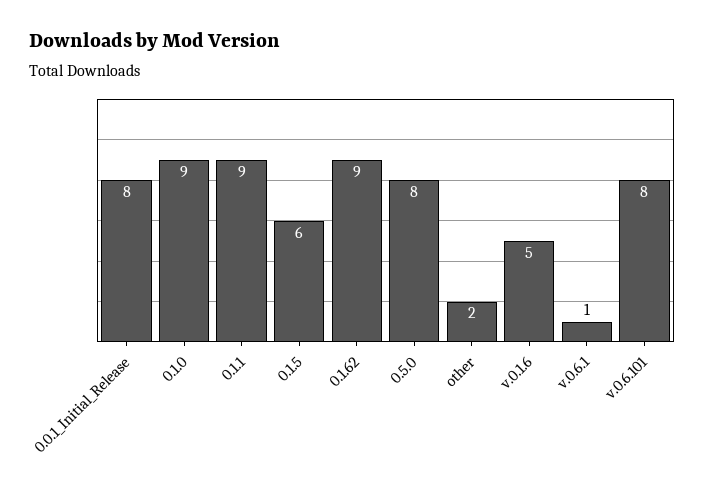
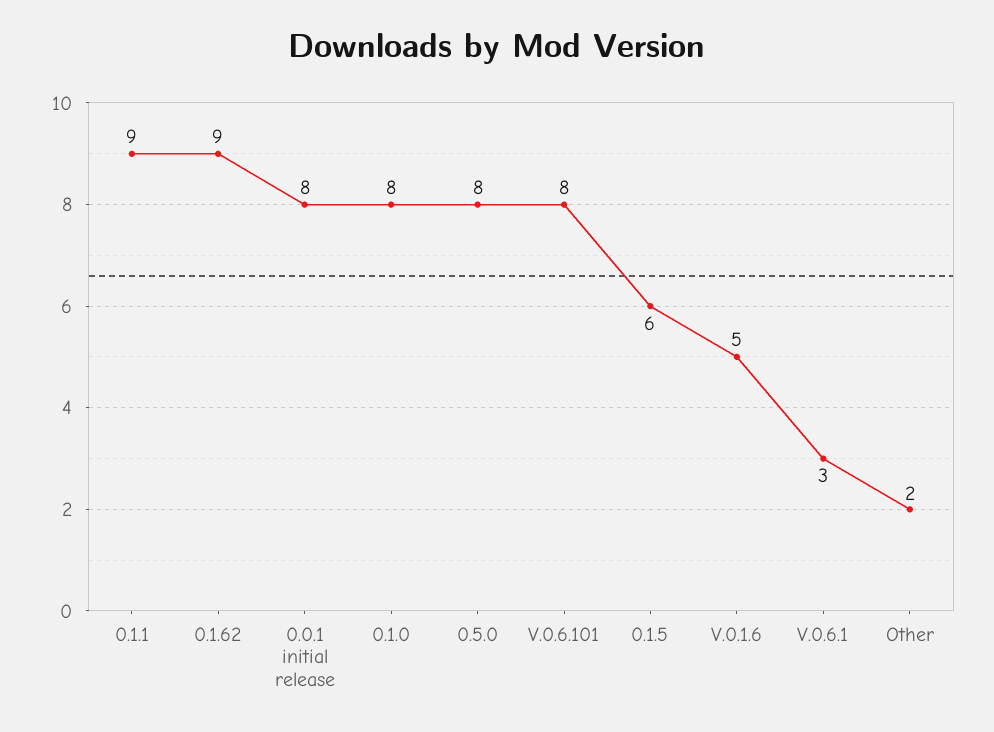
0.1.0: 9 -> 8
v.0.6.1: 1 -> 3

